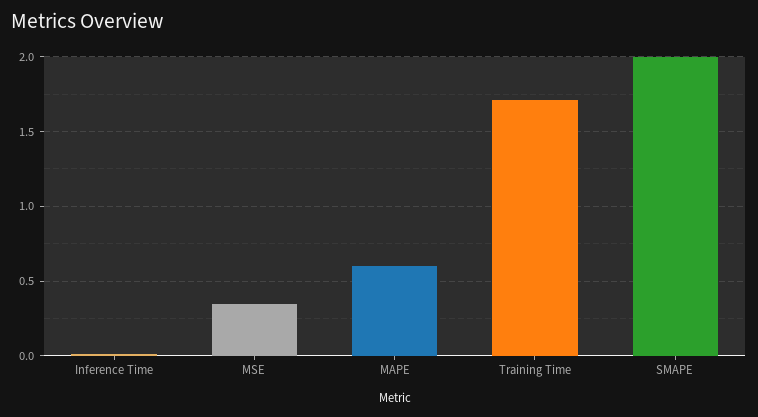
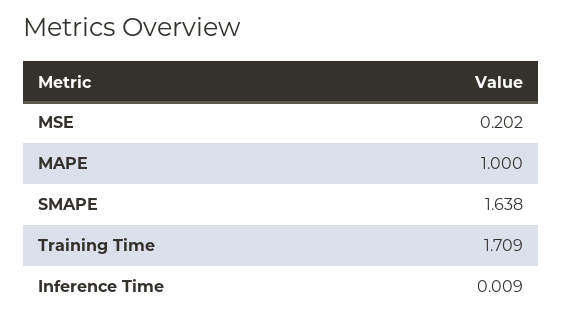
MSE: 0.35 -> 0.202
MAPE: 0.6 -> 1
SMAPE: 2 -> 1.638

